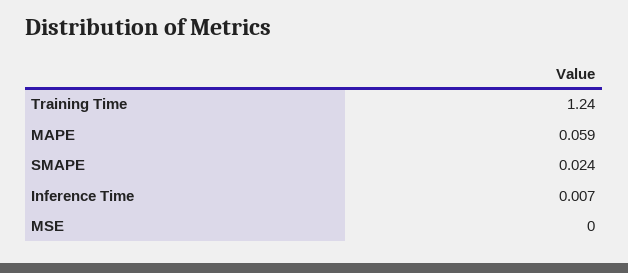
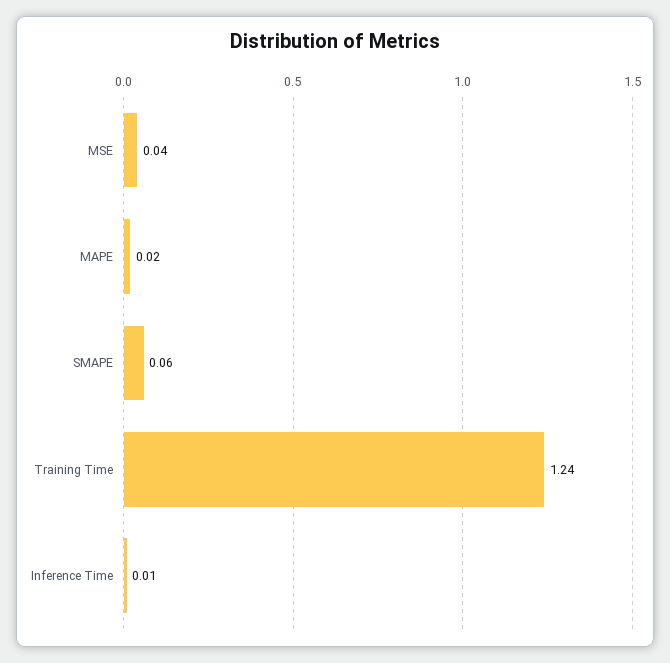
MAPE: 0.059 -> 0.02
SMAPE: 0.024 -> 0.06
MSE: 0 -> 0.04

